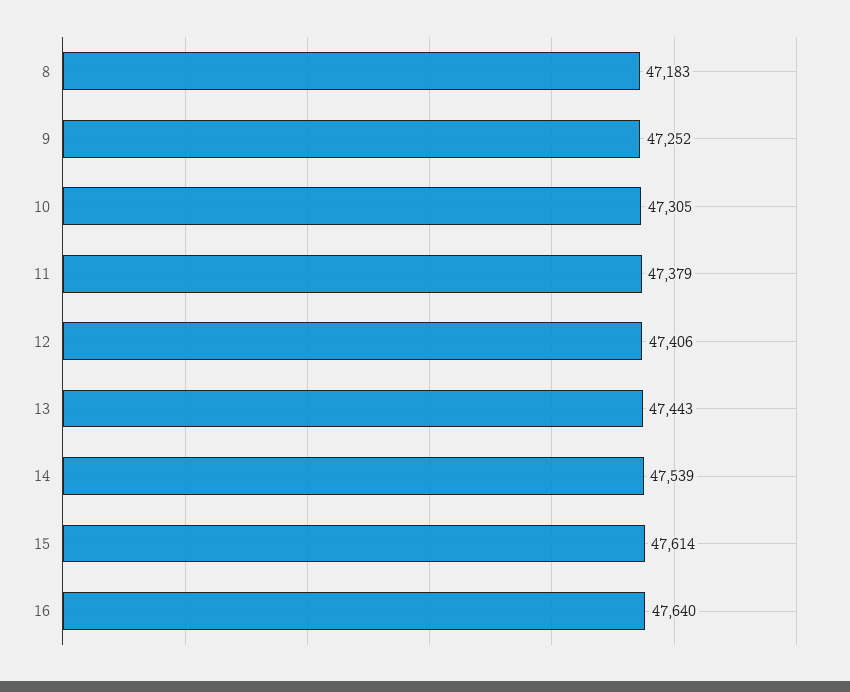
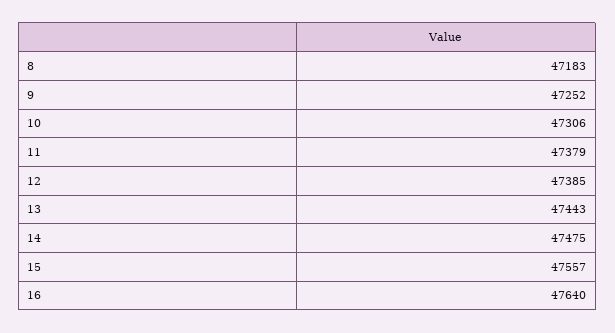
10: 47305 -> 47306
12: 47406 -> 47385
14: 47539 -> 47475
15: 47614 -> 47557

